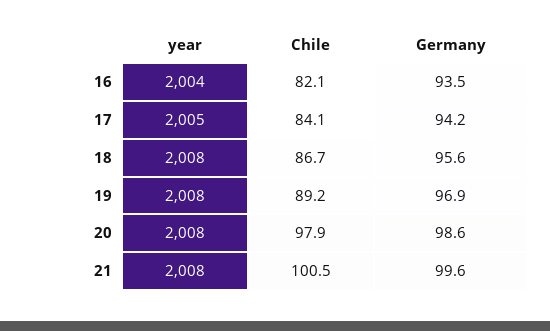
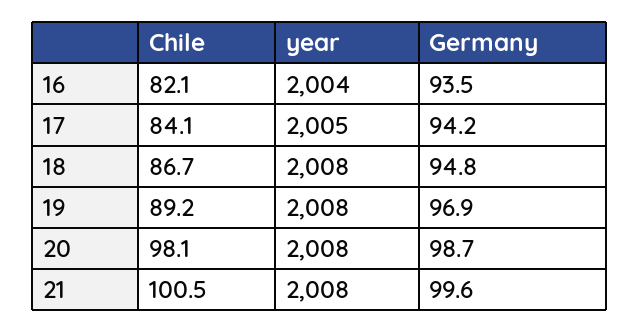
Germany, 18: 95.6 -> 94.8
Chile, 20: 97.9 -> 98.1
Germany, 20: 98.6 -> 98.7

